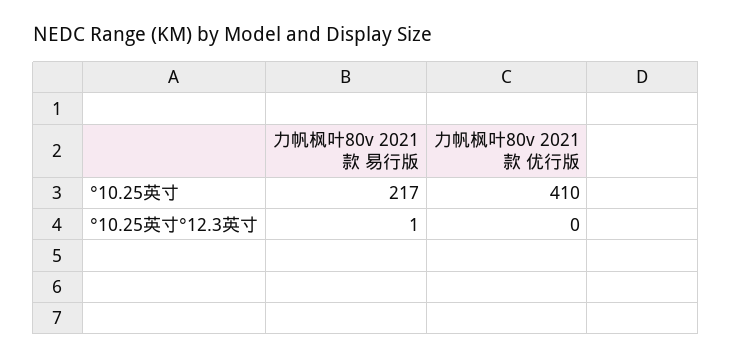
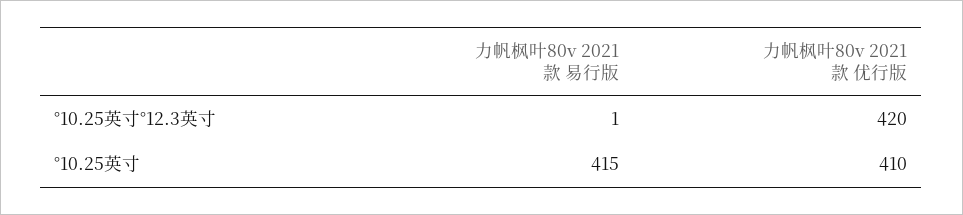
力帆枫叶80v 2021款 易行版, °10.25英寸: 217 -> 415
力帆枫叶80v 2021款 优行版, °10.25英寸°12.3英寸: 0 -> 420

